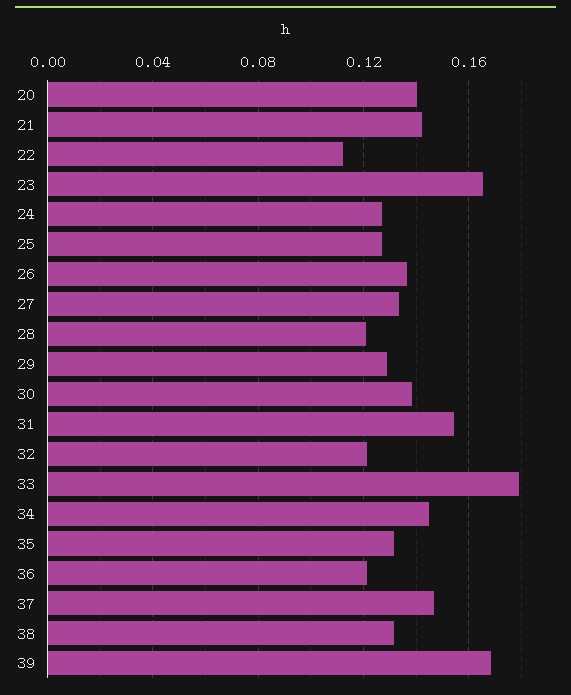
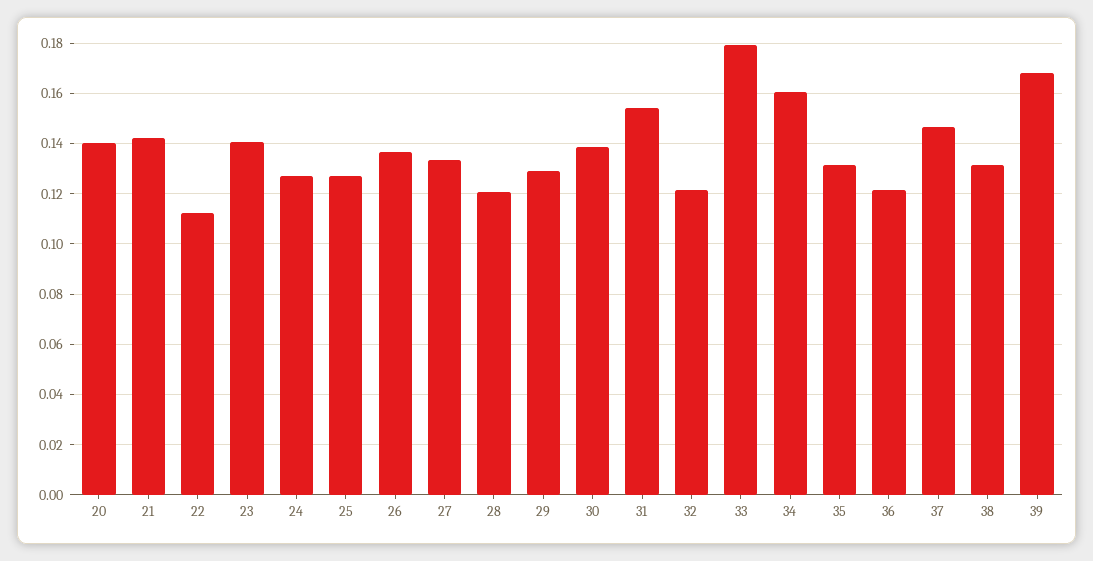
23: 0.165 -> 0.14
34: 0.145 -> 0.16

